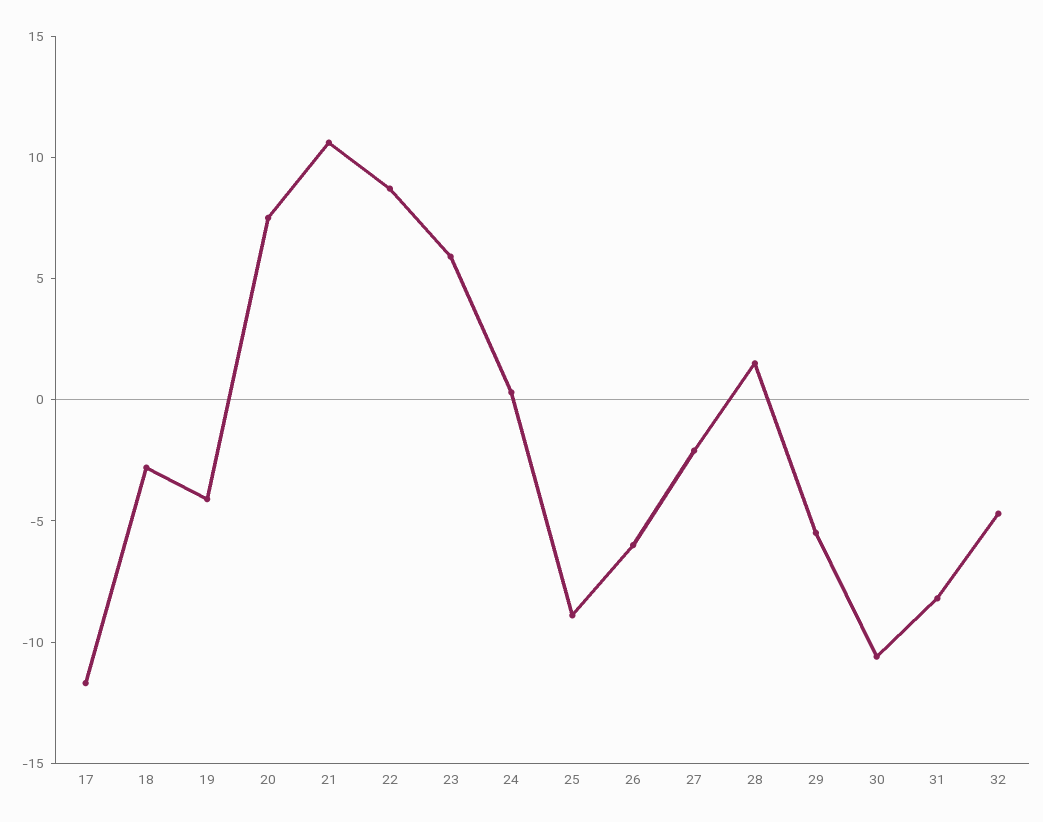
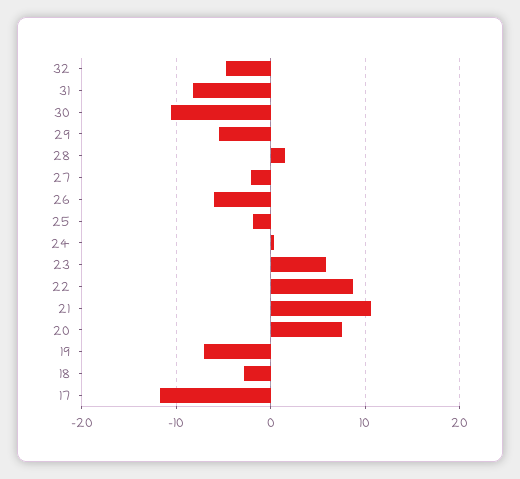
19: -4 -> -7
25: -9 -> -2

